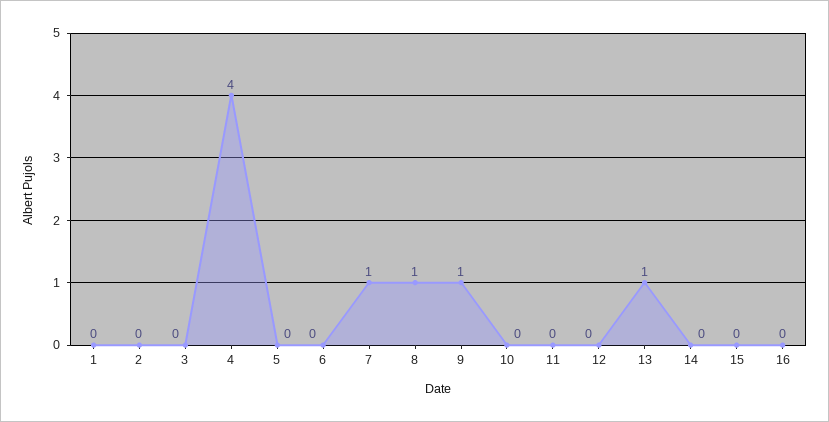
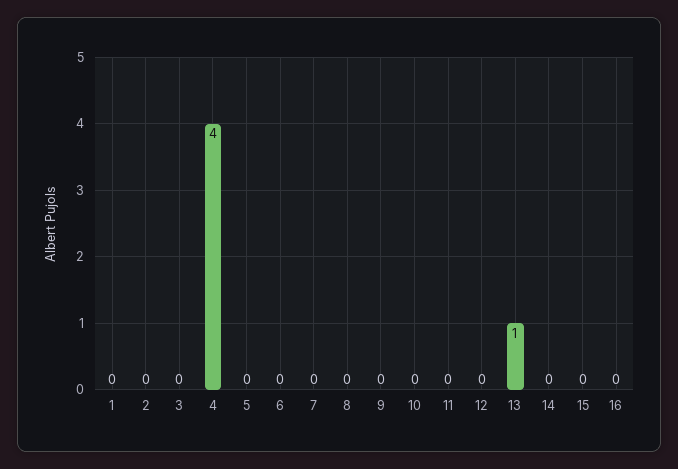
7: 1 -> 0
8: 1 -> 0
9: 1 -> 0

